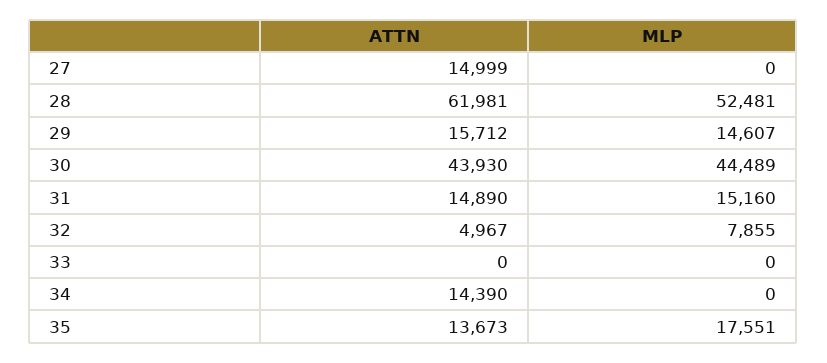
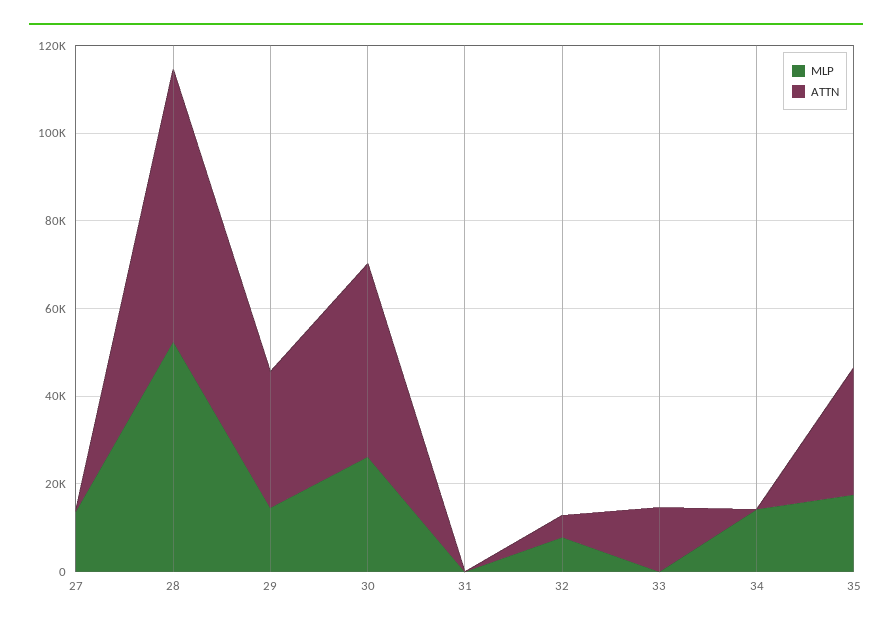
ATTN, 27: 14999 -> 0
MLP, 27: 0 -> 15000
ATTN, 29: 15712 -> 30000
MLP, 30: 44489 -> 25000
ATTN, 31: 14890 -> 0
MLP, 31: 15160 -> 0
ATTN, 33: 0 -> 15000
ATTN, 34: 14390 -> 0
MLP, 34: 0 -> 15000
ATTN, 35: 13673 -> 30000

